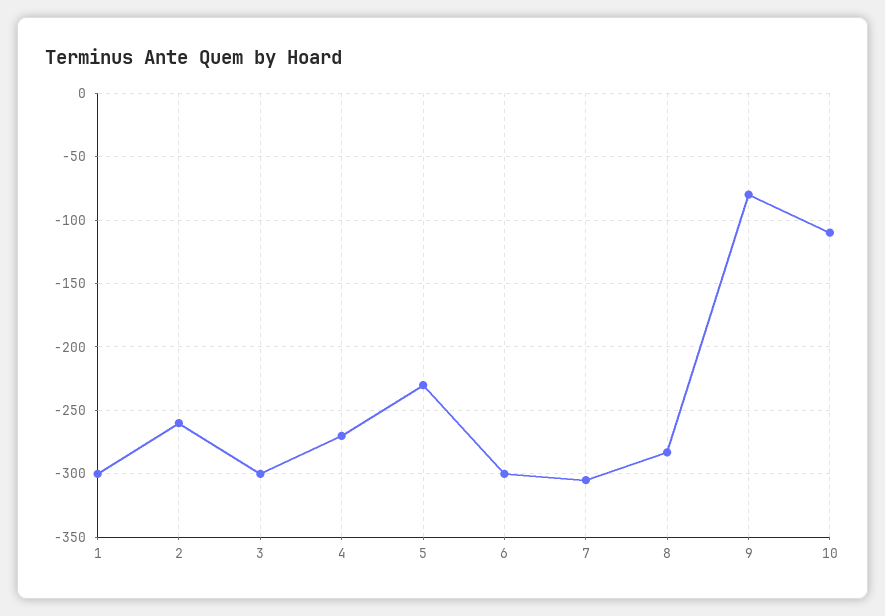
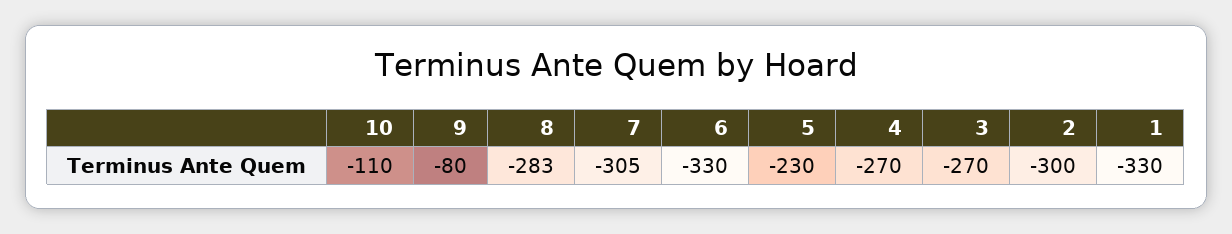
1: -300 -> -330
2: -260 -> -300
3: -300 -> -270
6: -300 -> -330

